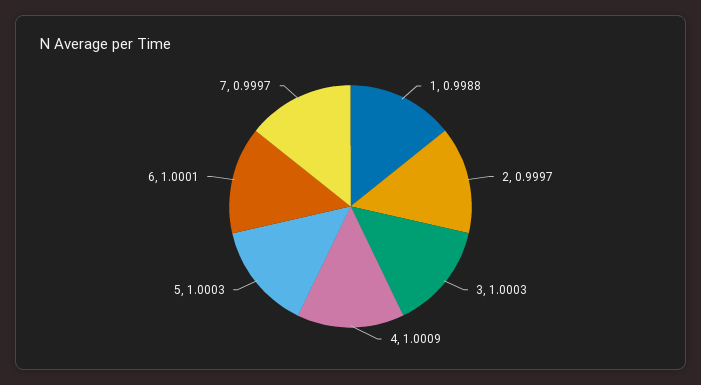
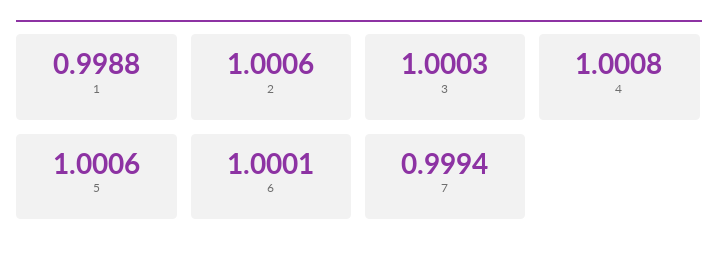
2: 0.9997 -> 1.0006
4: 1.0009 -> 1.0008
5: 1.0003 -> 1.0006
7: 0.9997 -> 0.9994

